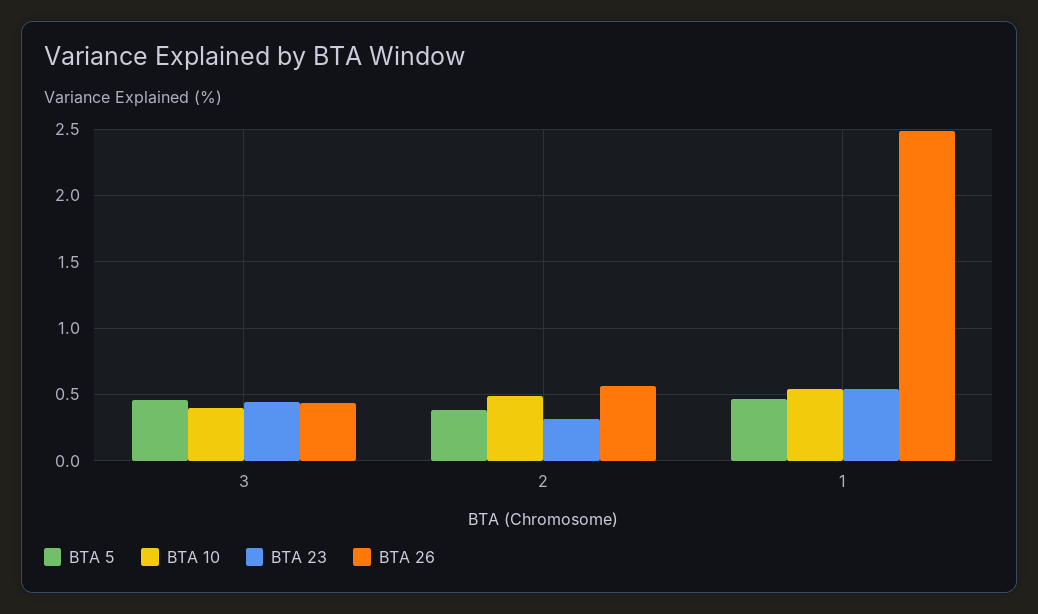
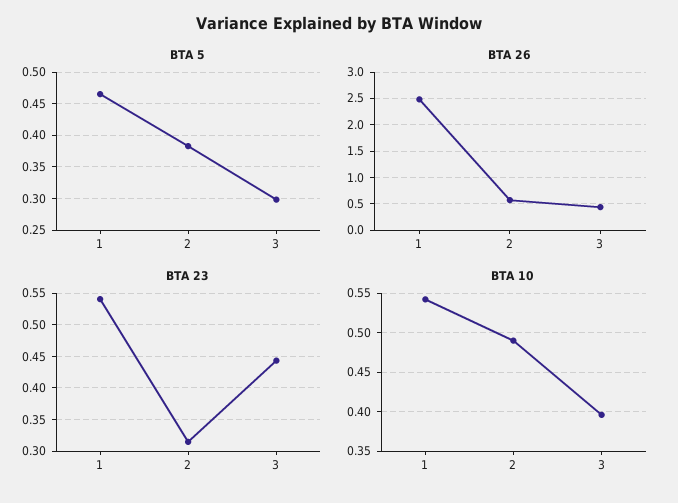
BTA 5, 3: 0.45 -> 0.3

